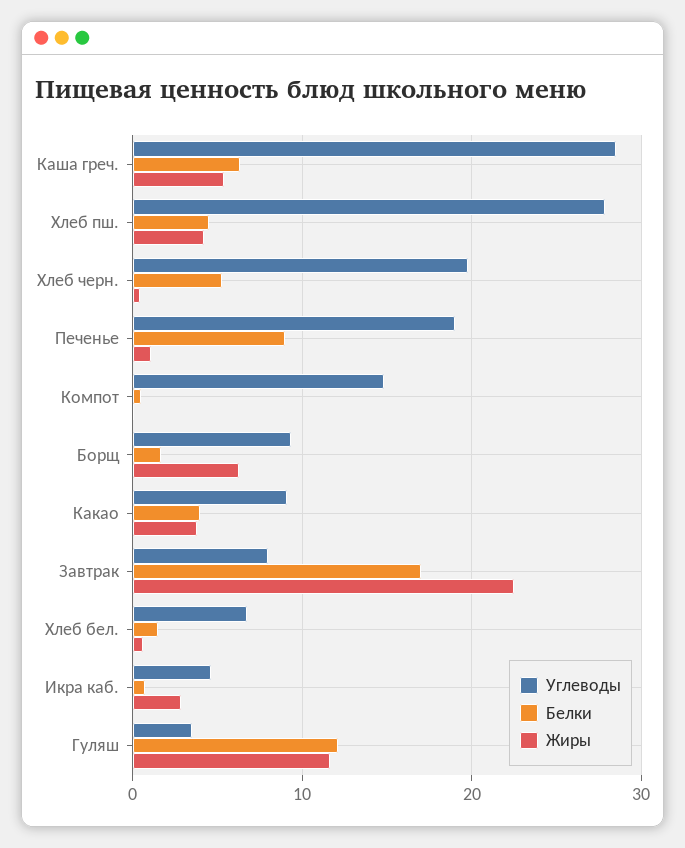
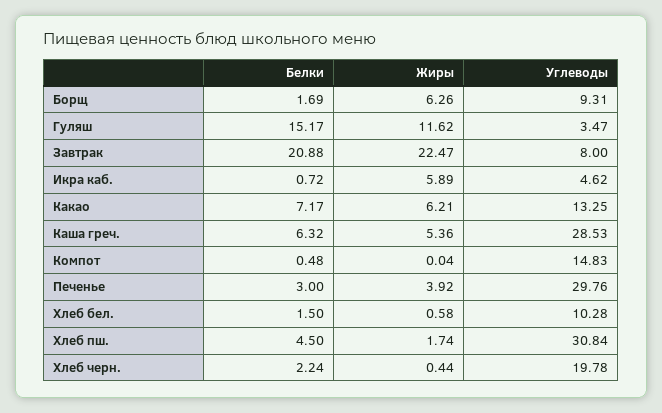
Углеводы, Хлеб пш.: 28 -> 30.84
Жиры, Хлеб пш.: 4 -> 1.74
Белки, Хлеб черн.: 5 -> 2.24
Углеводы, Печенье: 19 -> 29.76
Белки, Печенье: 9 -> 3
Жиры, Печенье: 1 -> 3.92
Углеводы, Какао: 9 -> 13.25
Белки, Какао: 4 -> 7.17
Жиры, Какао: 4 -> 6.21
Белки, Завтрак: 17 -> 20.88
Углеводы, Хлеб бел.: 7 -> 10.28
Жиры, Икра каб.: 3 -> 5.89
Белки, Гуляш: 12 -> 15.17

